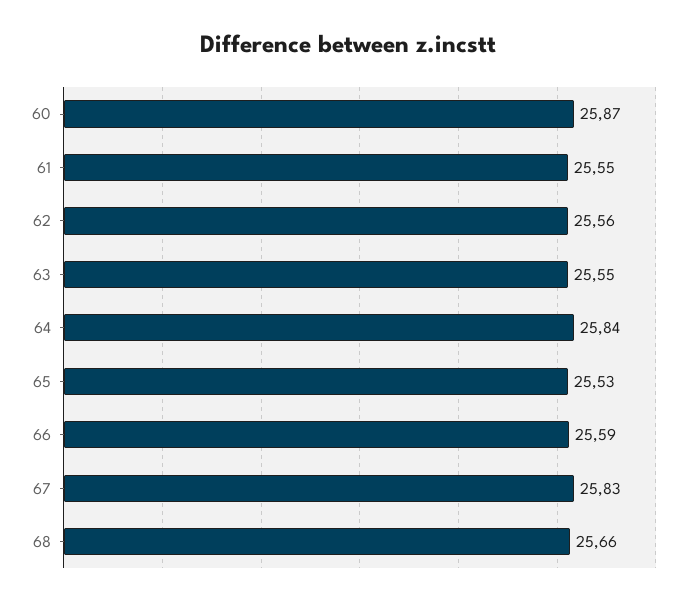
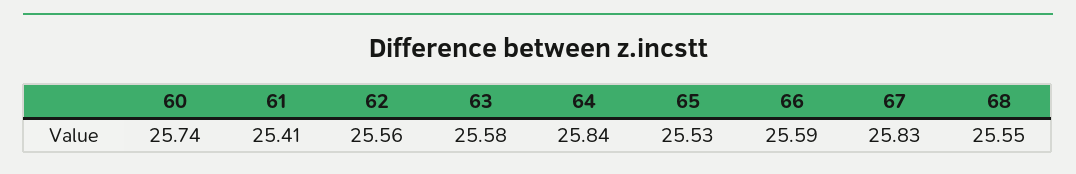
60: 25.87 -> 25.74
61: 25.55 -> 25.41
63: 25.55 -> 25.58
68: 25.66 -> 25.55

